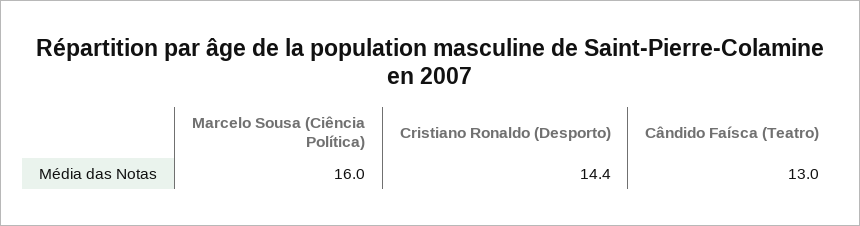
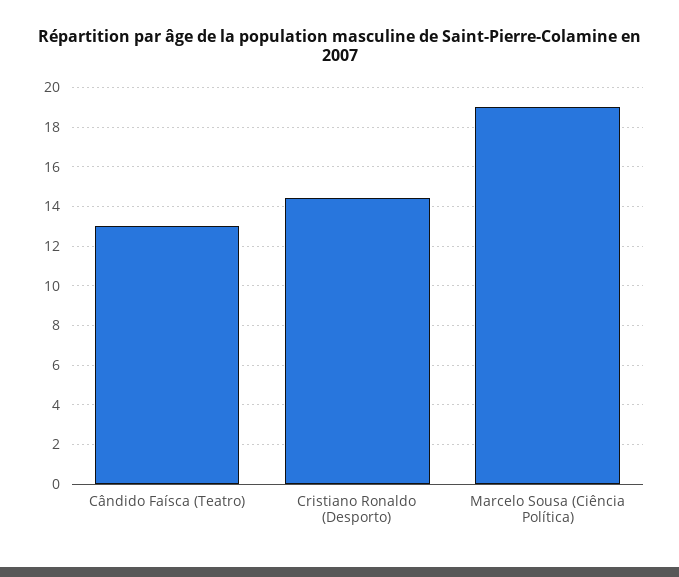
Marcelo Sousa (Ciência Política): 16 -> 19

